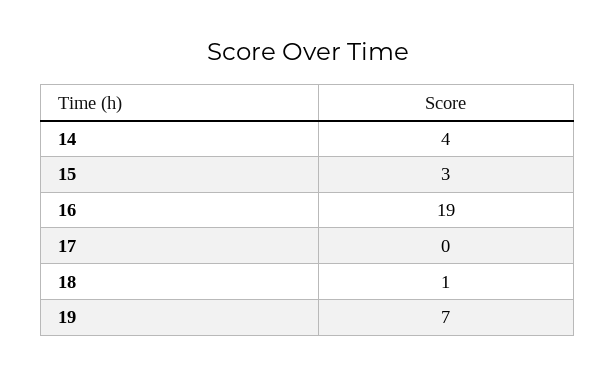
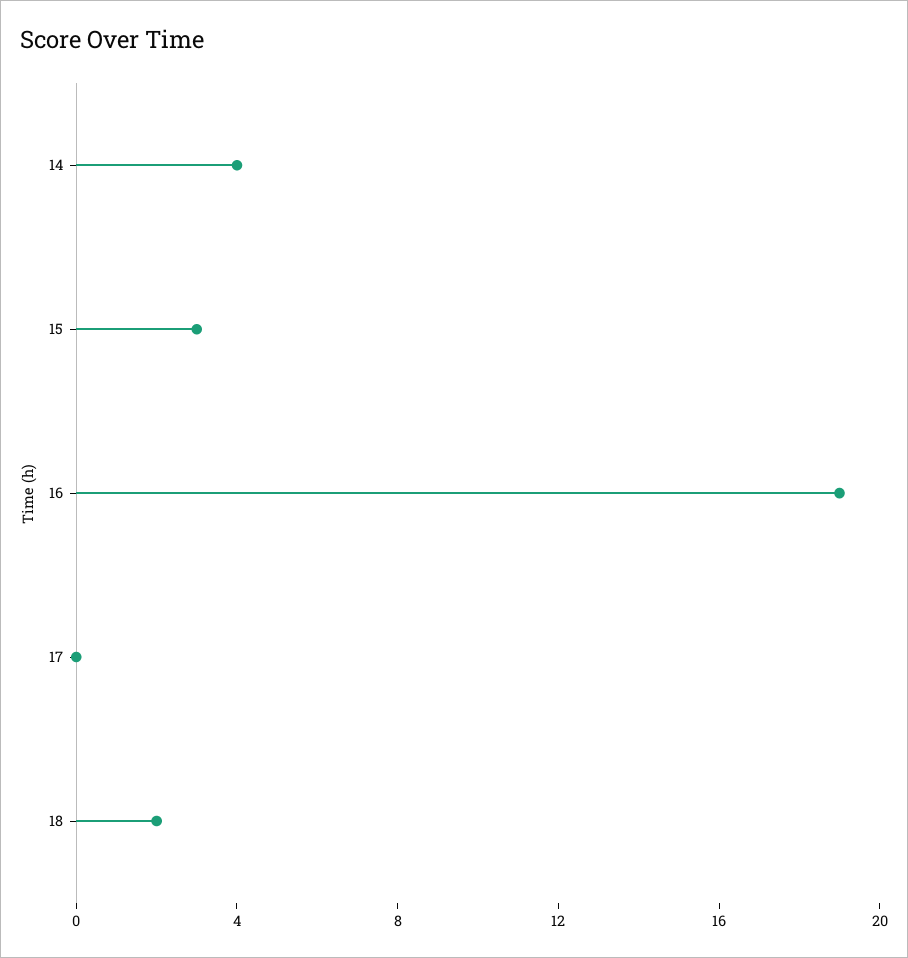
18: 1 -> 2
19: 7 -> none

